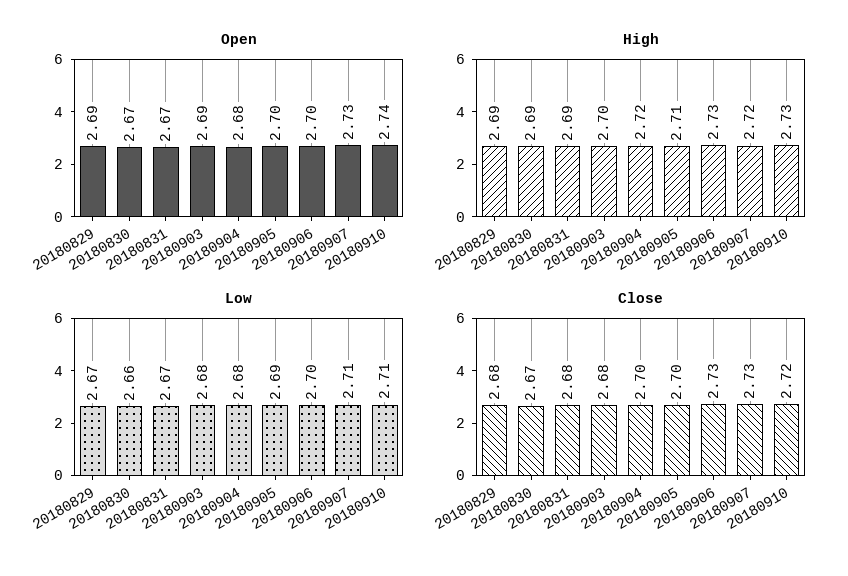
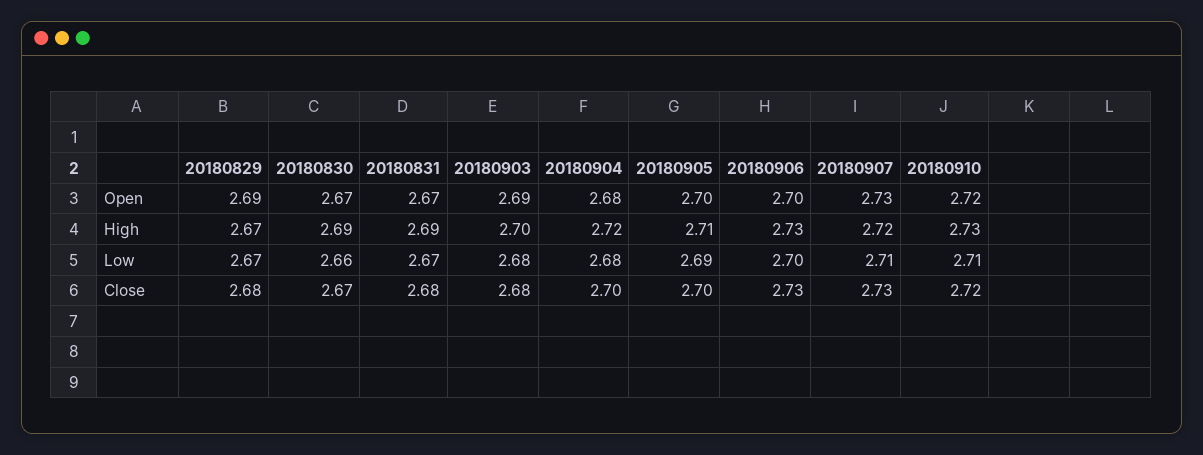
Open, 20180910: 2.74 -> 2.72
High, 20180829: 2.69 -> 2.67

